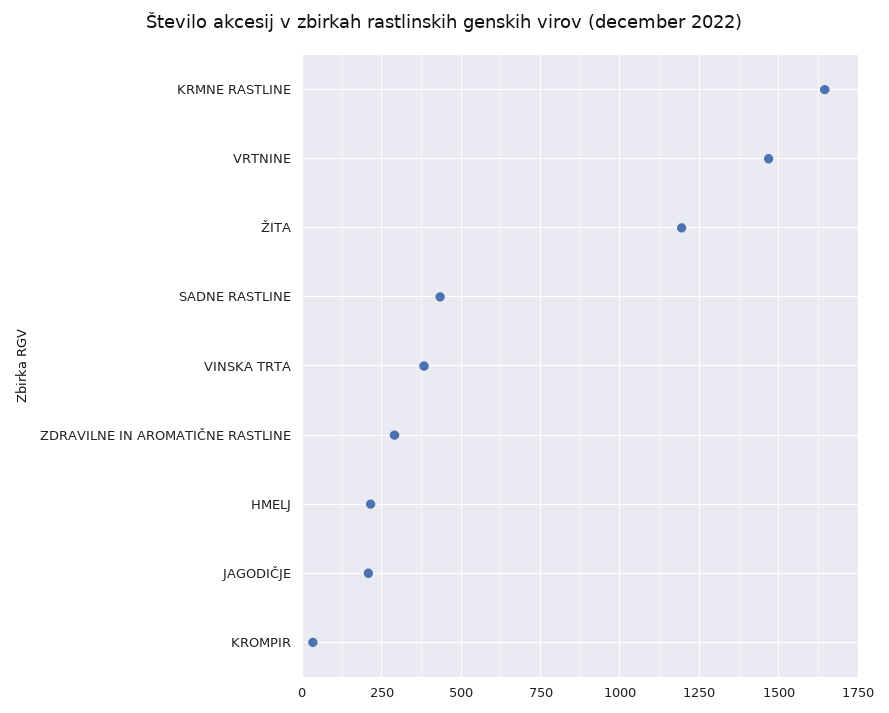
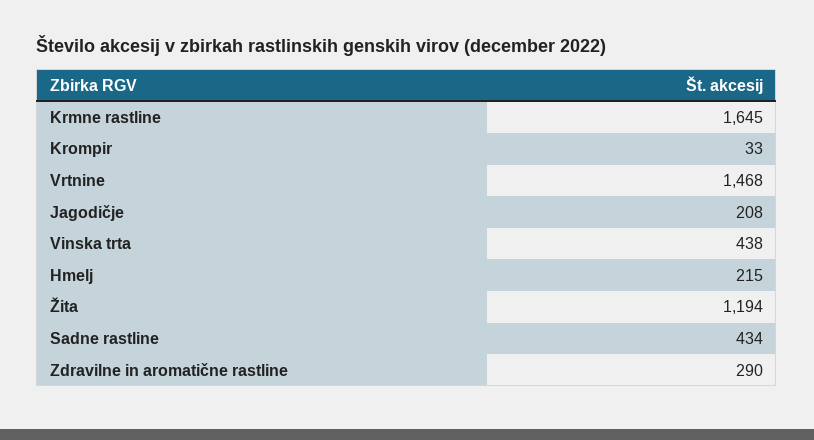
VINSKA TRTA: 375 -> 438

